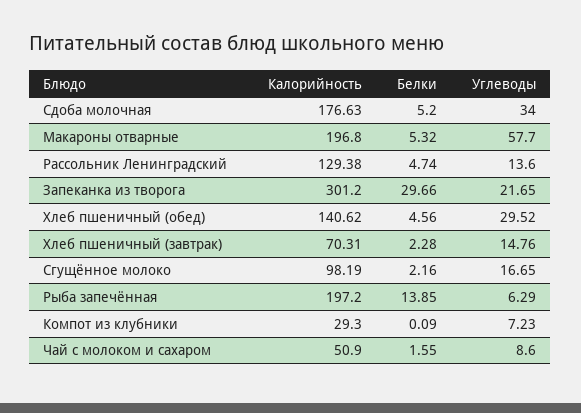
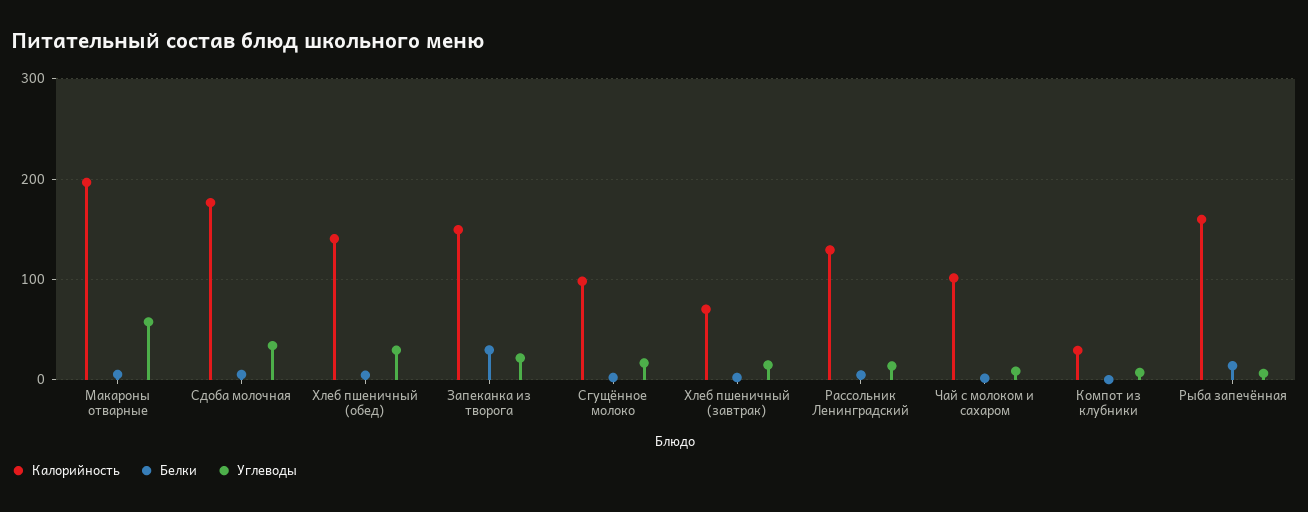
Калорийность, Запеканка из творога: 301.2 -> 150
Калорийность, Рыба запечённая: 197.2 -> 160
Калорийность, Чай с молоком и сахаром: 50.9 -> 100

